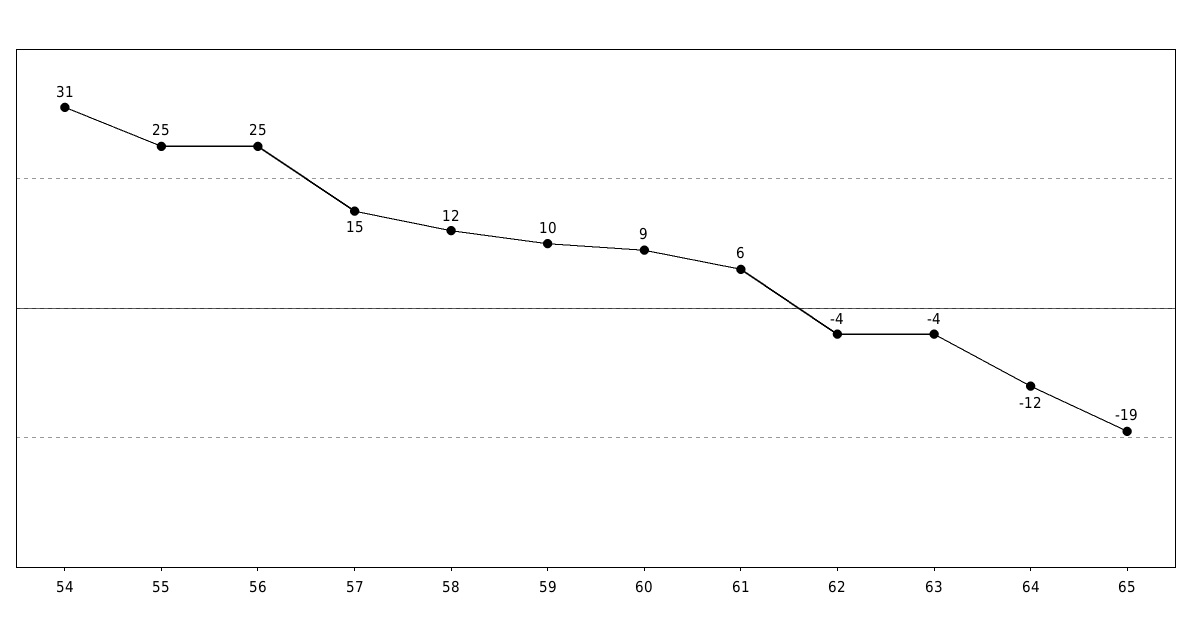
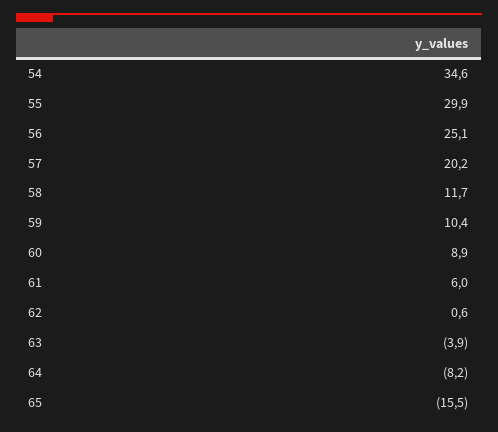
54: 31 -> 34.6
55: 25 -> 29.9
57: 15 -> 20.2
62: -4 -> 0.6
64: -12 -> -8.2
65: -19 -> -15.5

